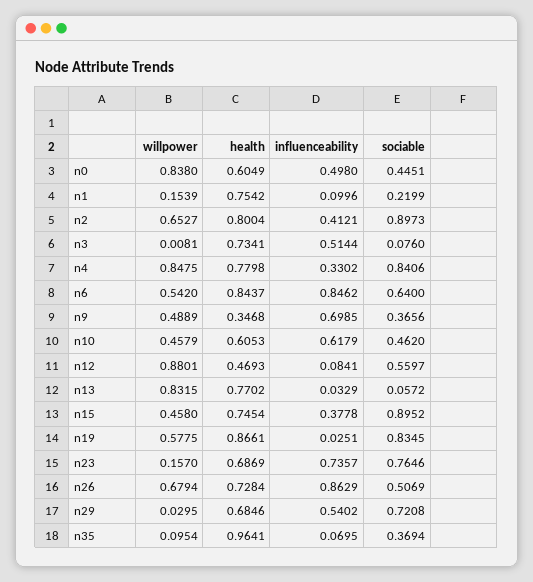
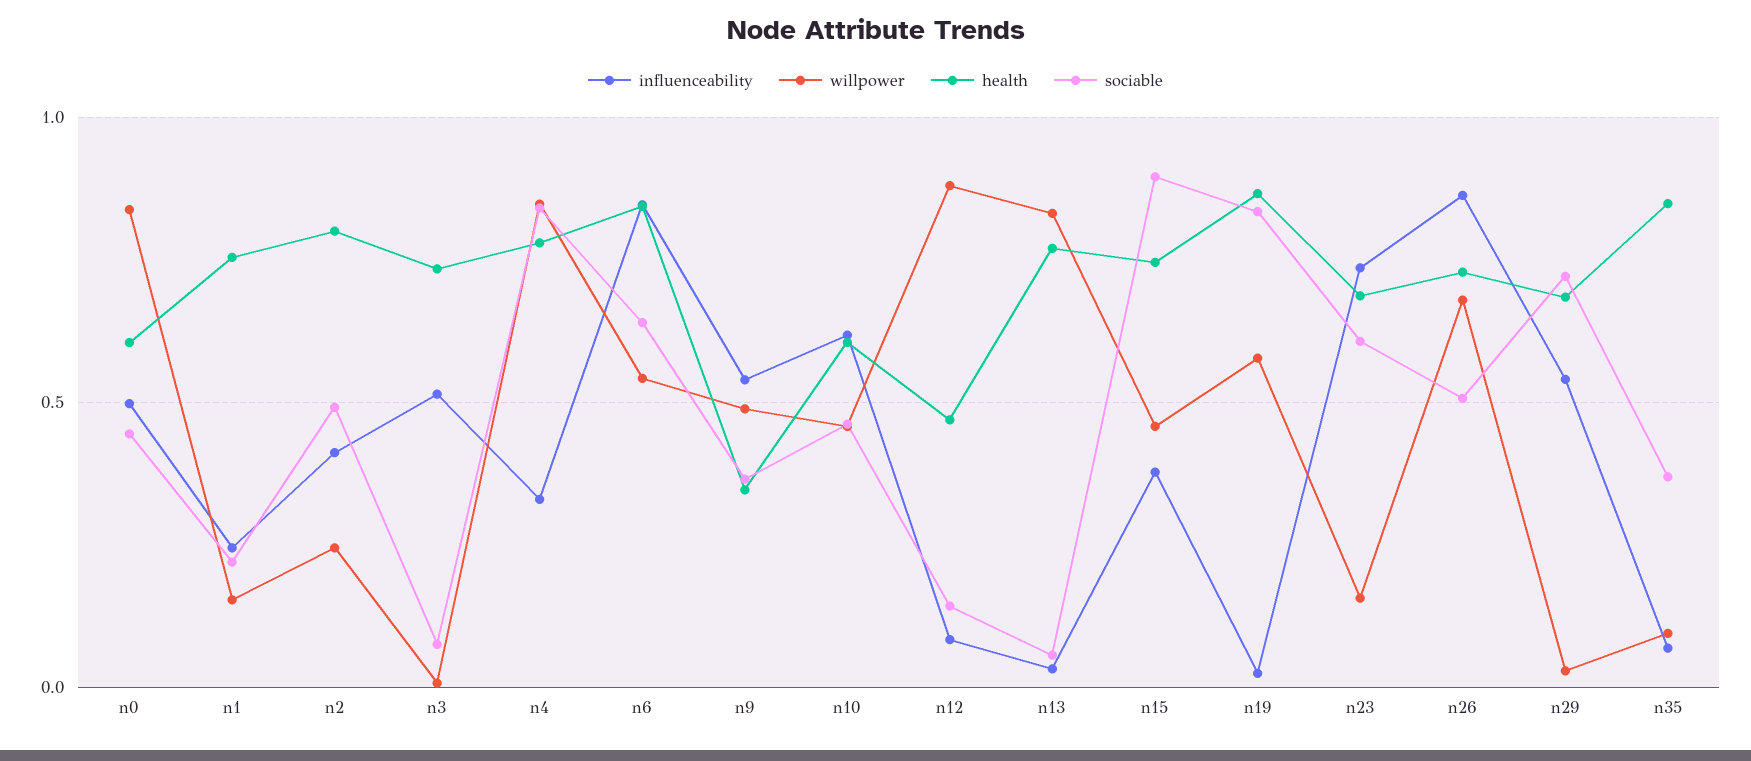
influenceability, n1: 0.0996 -> 0.25
willpower, n2: 0.6527 -> 0.25
sociable, n2: 0.8973 -> 0.5
influenceability, n9: 0.6985 -> 0.55
sociable, n12: 0.5597 -> 0.15
sociable, n23: 0.7646 -> 0.6
health, n35: 0.9641 -> 0.85

